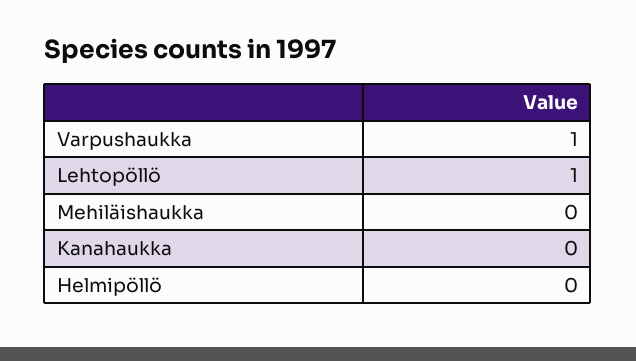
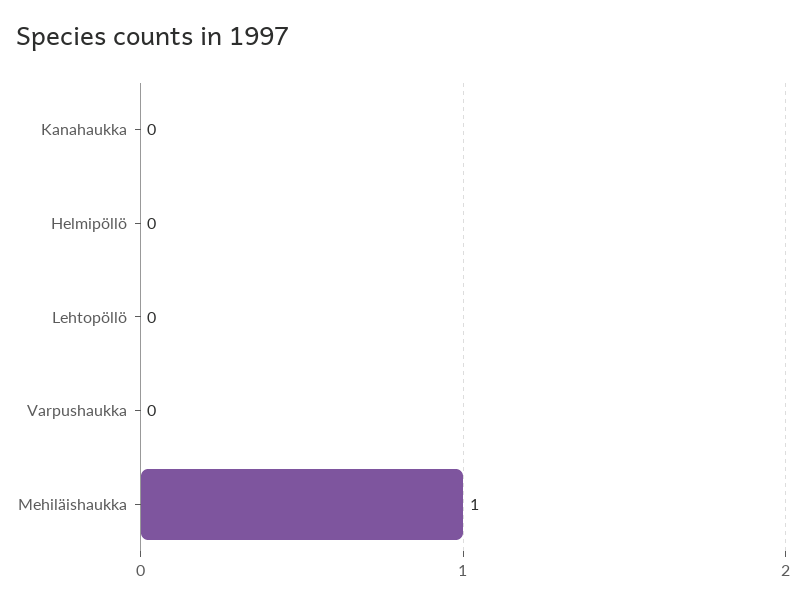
Varpushaukka: 1 -> 0
Lehtopöllö: 1 -> 0
Mehiläishaukka: 0 -> 1

